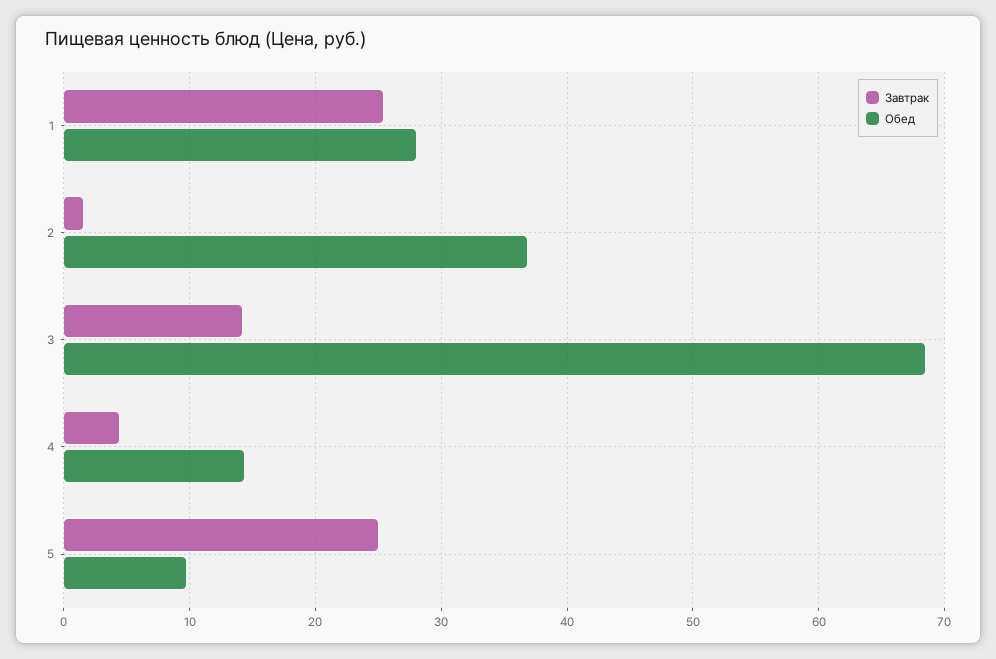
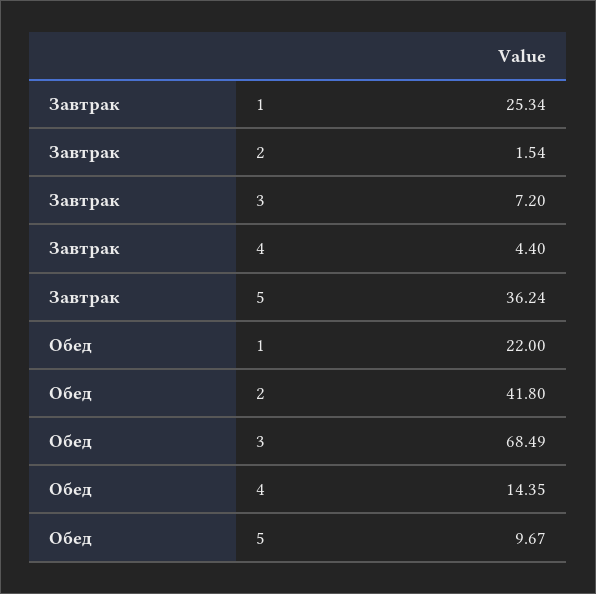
Обед, 1: 28 -> 22
Обед, 2: 37 -> 41.8
Завтрак, 3: 14 -> 7.2
Завтрак, 5: 25 -> 36.24

